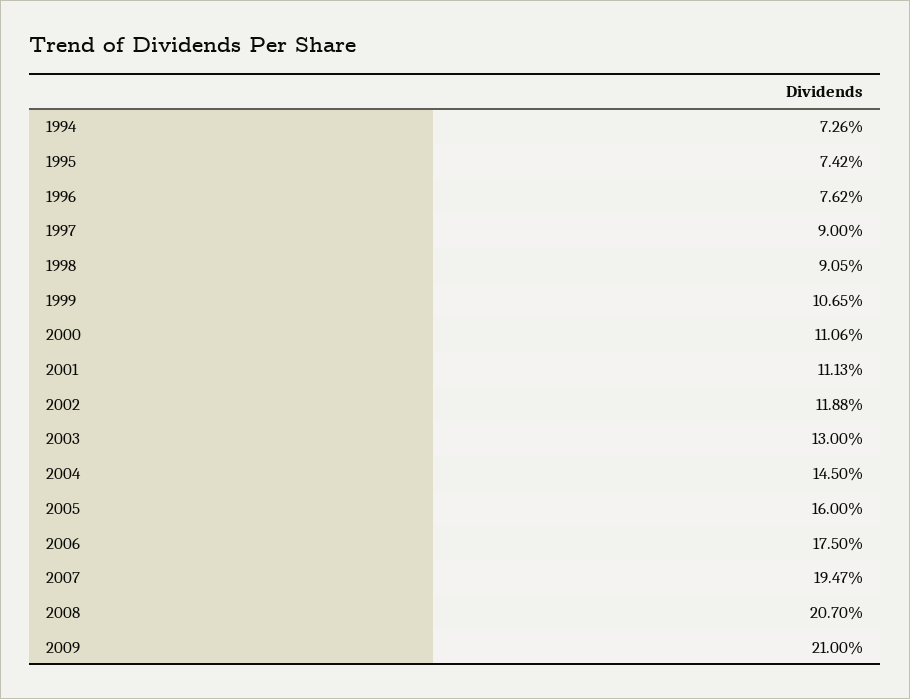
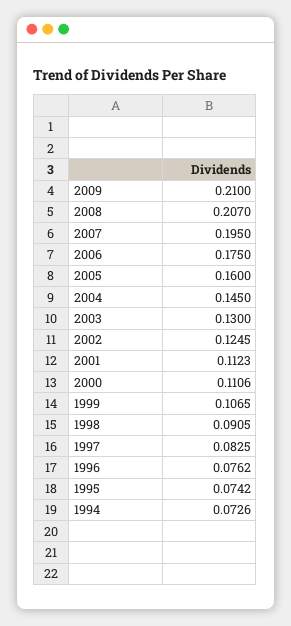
1997: 0.09 -> 0.0825
2001: 0.1113 -> 0.1123
2002: 0.1188 -> 0.1245
2007: 0.1947 -> 0.195

